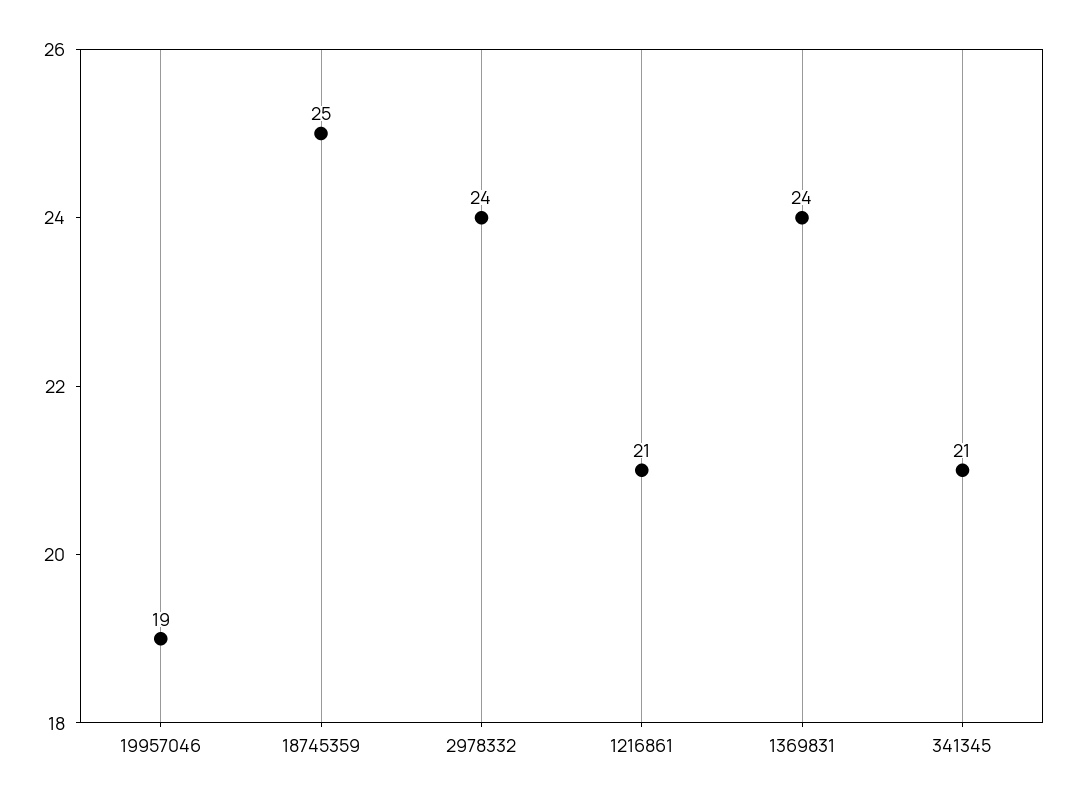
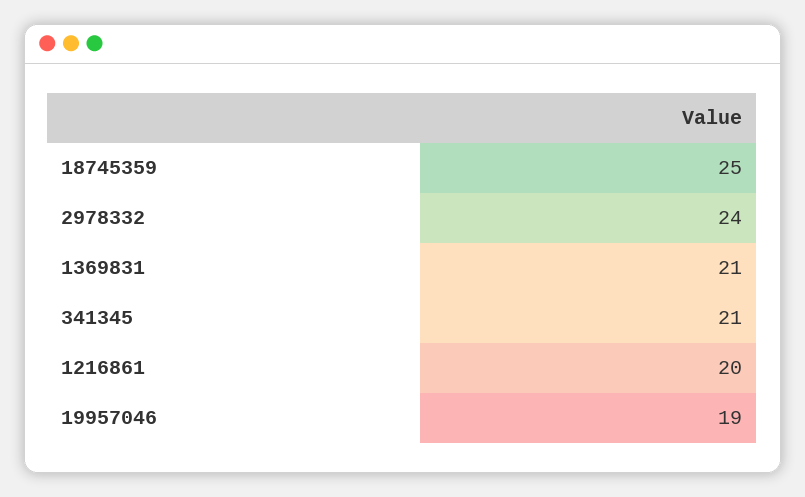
1216861: 21 -> 20
1369831: 24 -> 21

